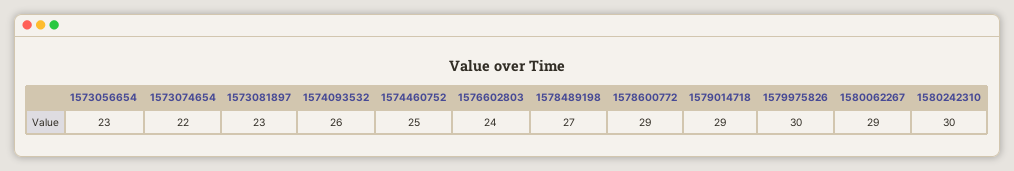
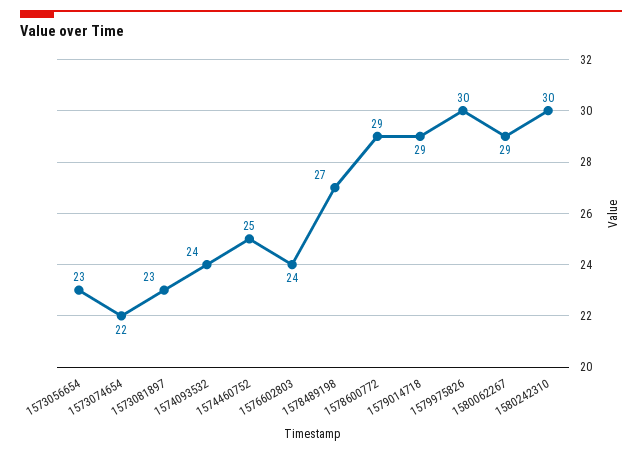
1574093532: 26 -> 24

